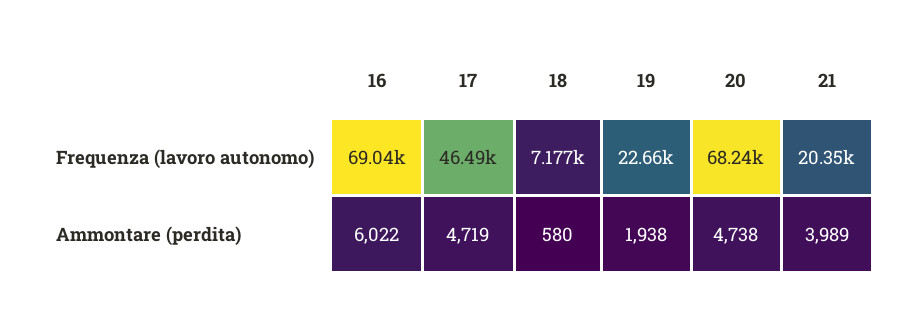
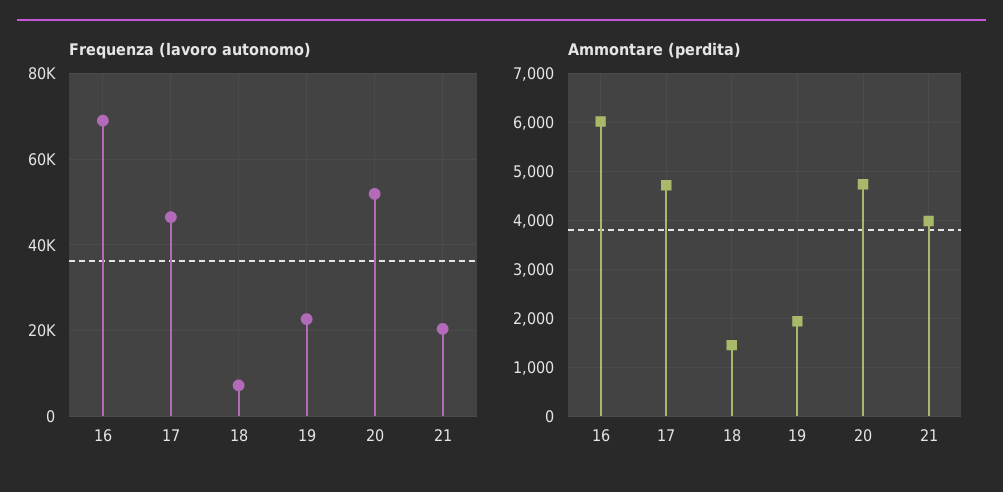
Frequenza (lavoro autonomo), 20: 68240 -> 52000
Ammontare (perdita), 18: 580 -> 1400

